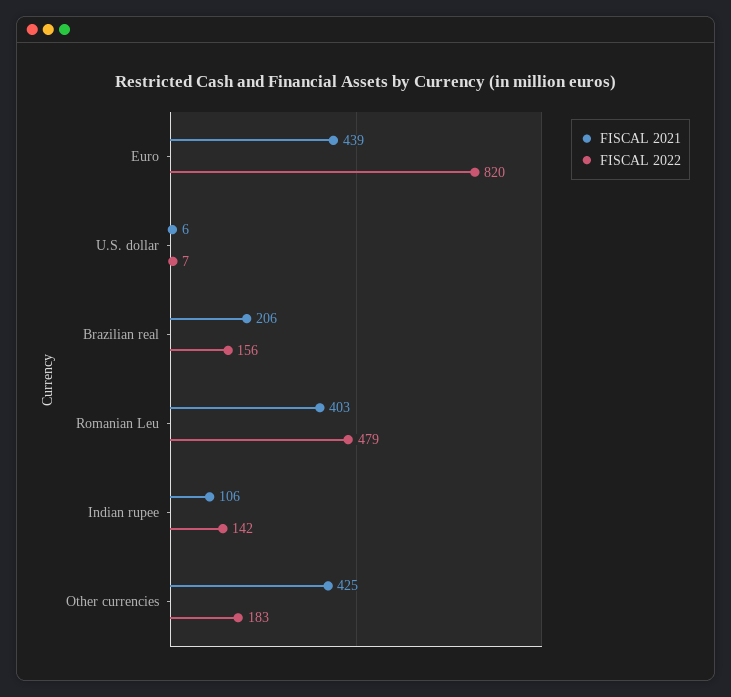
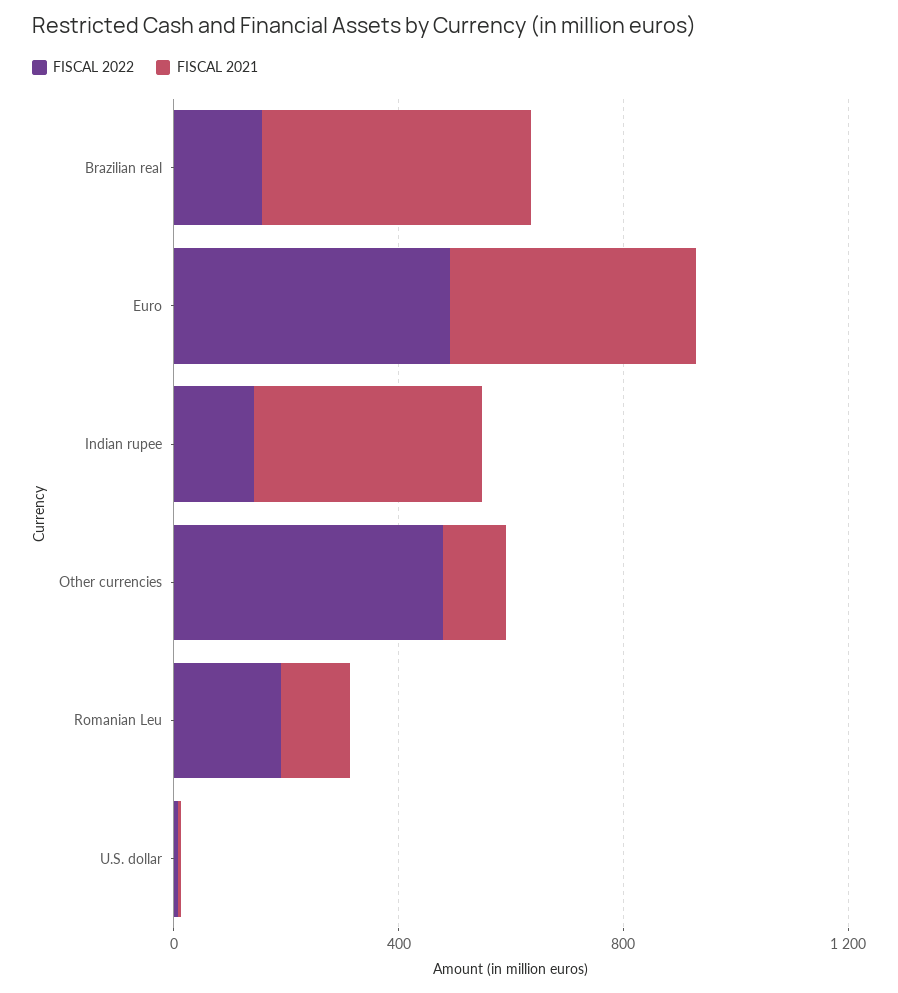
FISCAL 2022, Euro: 820 -> 500
FISCAL 2021, Brazilian real: 206 -> 500
FISCAL 2021, Romanian Leu: 403 -> 100
FISCAL 2022, Romanian Leu: 479 -> 200
FISCAL 2021, Indian rupee: 106 -> 400
FISCAL 2021, Other currencies: 425 -> 100
FISCAL 2022, Other currencies: 183 -> 500

